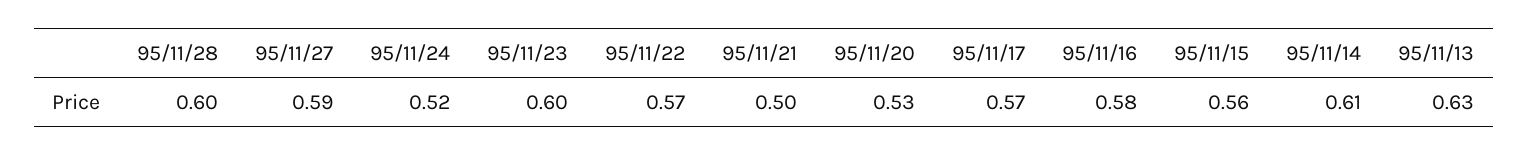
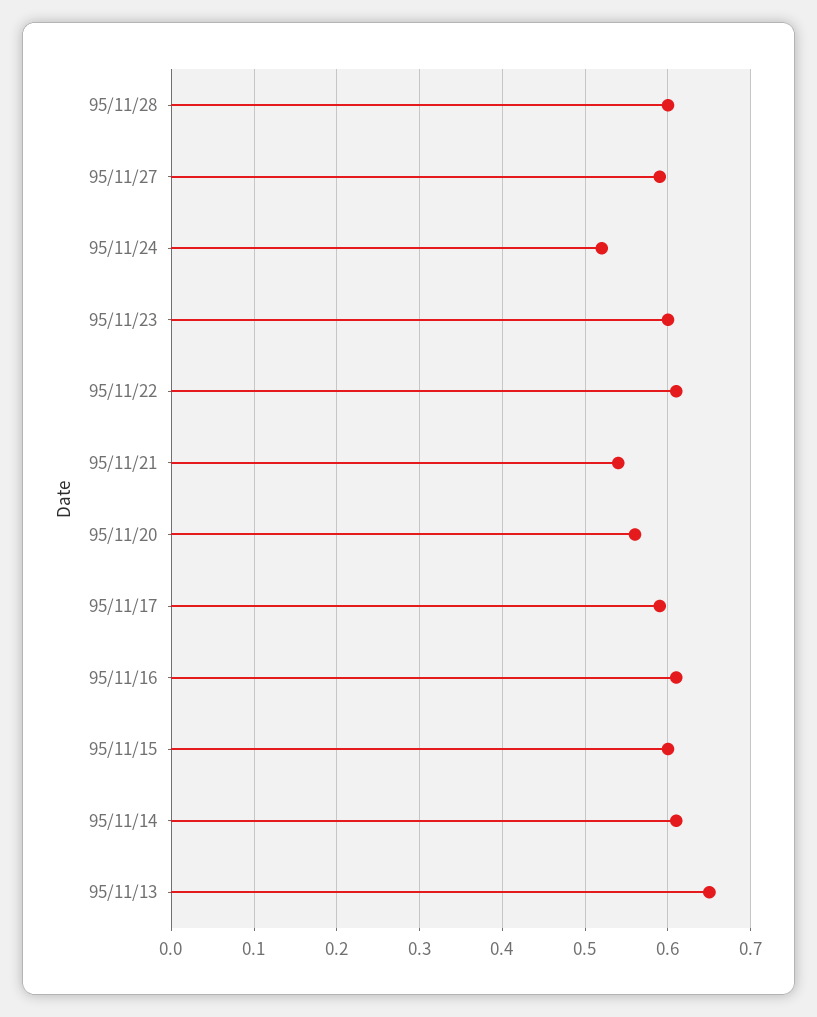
95/11/22: 0.57 -> 0.61
95/11/21: 0.5 -> 0.54
95/11/20: 0.53 -> 0.56
95/11/17: 0.57 -> 0.59
95/11/16: 0.58 -> 0.61
95/11/15: 0.56 -> 0.6
95/11/13: 0.63 -> 0.65

